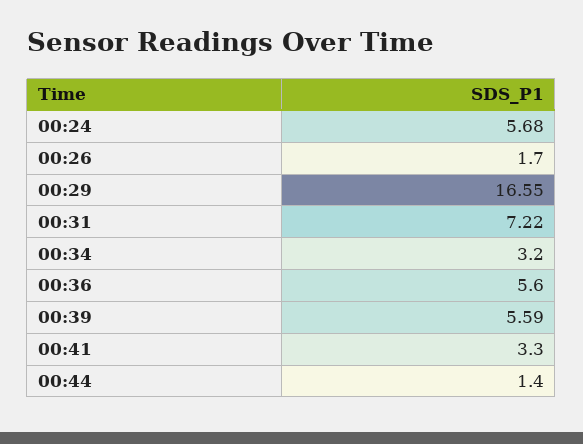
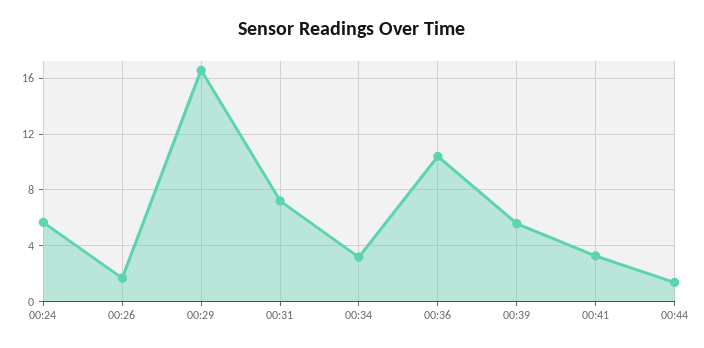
00:36: 5.6 -> 10.5

